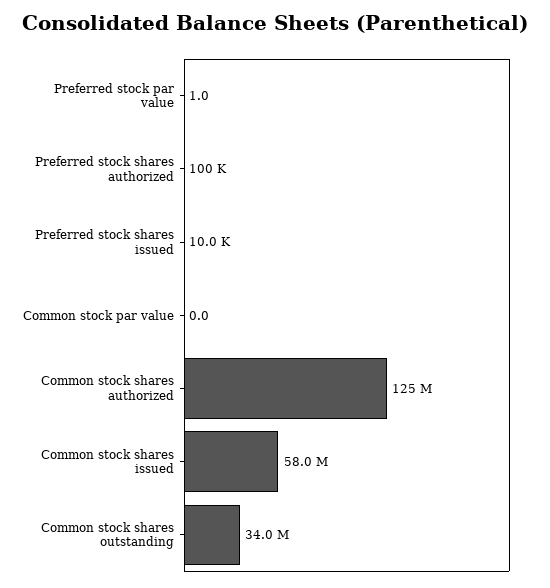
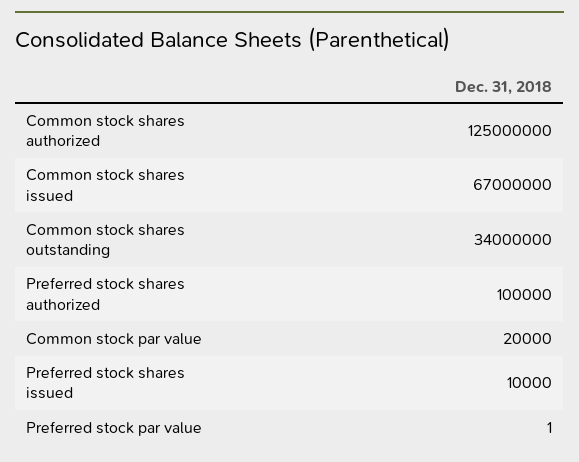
Common stock par value: 0 -> 20000
Common stock shares issued: 58000000 -> 67000000

